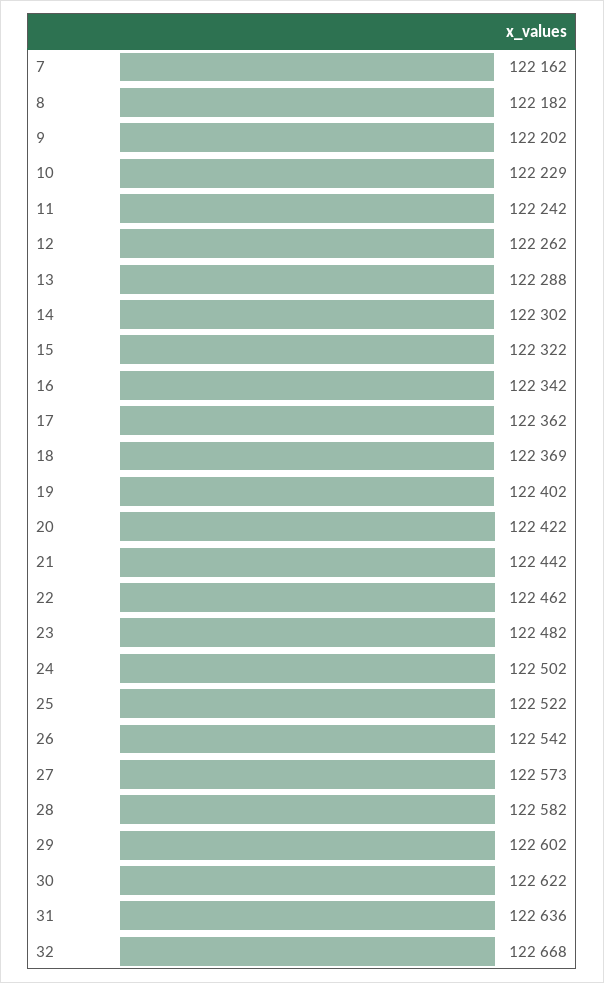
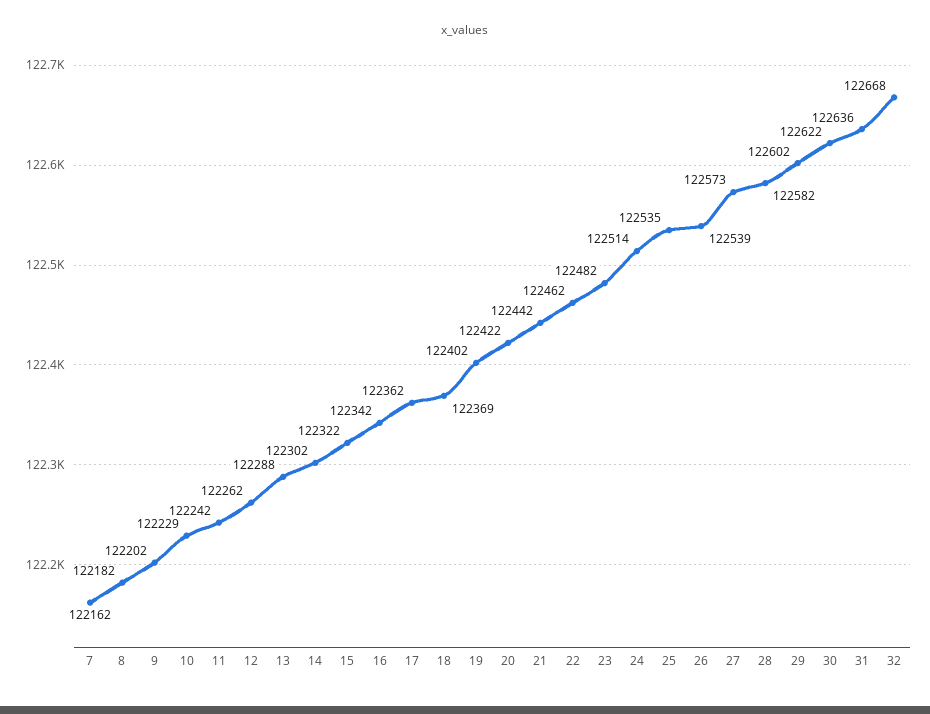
24: 122502 -> 122514
25: 122522 -> 122535
26: 122542 -> 122539

